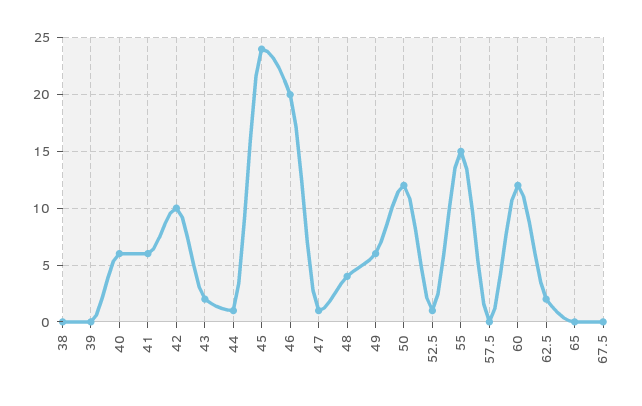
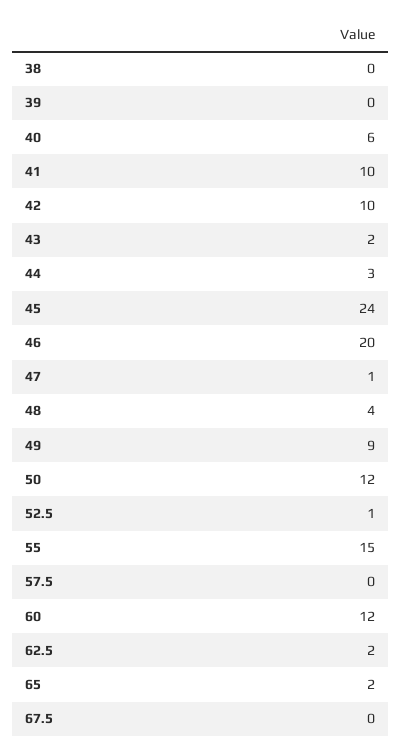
41: 6 -> 10
44: 1 -> 3
49: 6 -> 9
65: 0 -> 2

